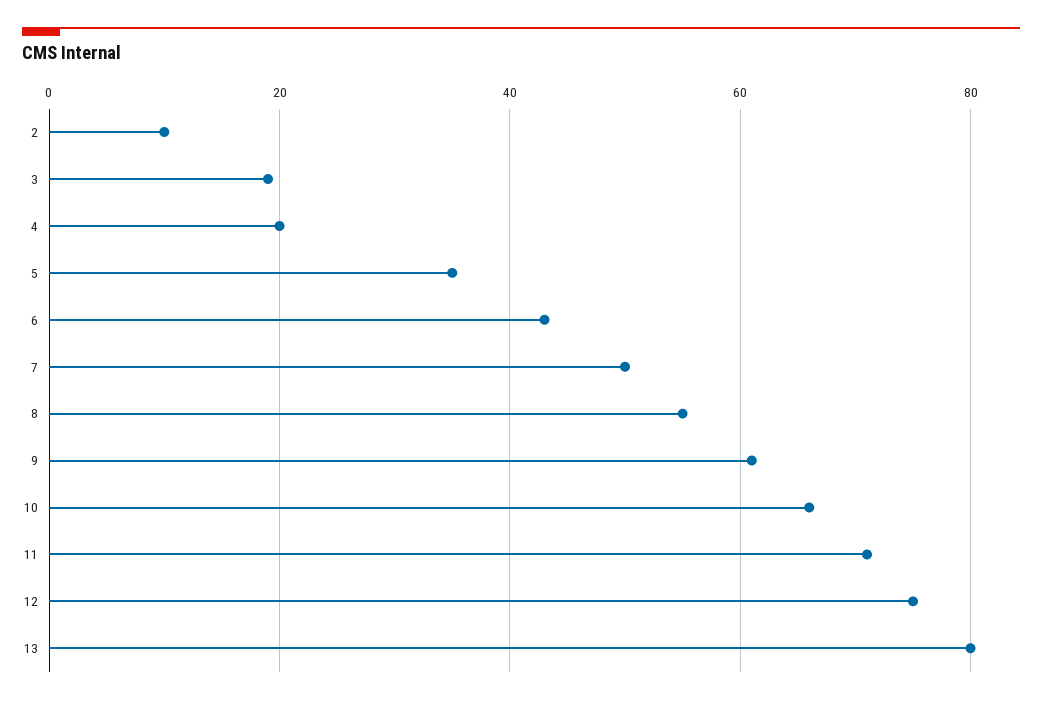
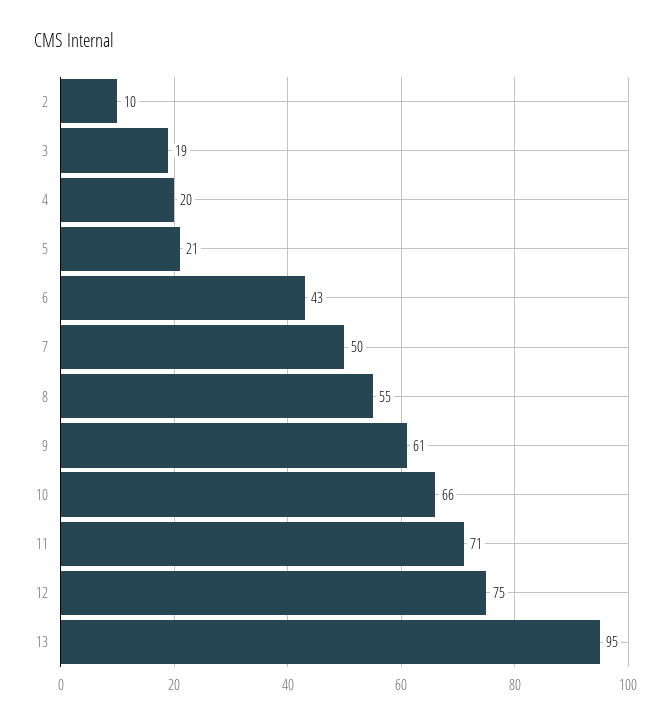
5: 35 -> 21
13: 80 -> 95

